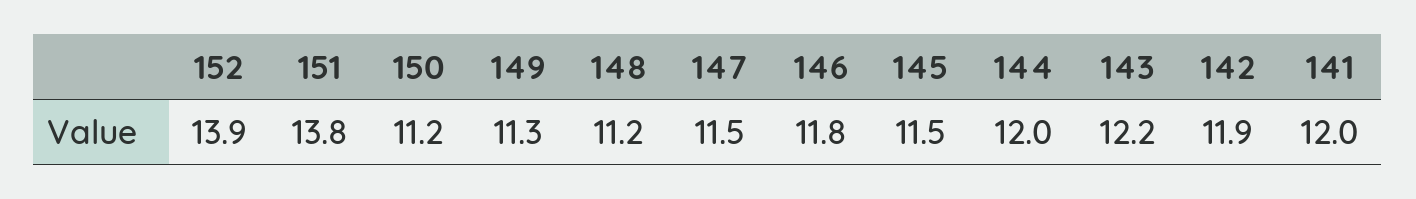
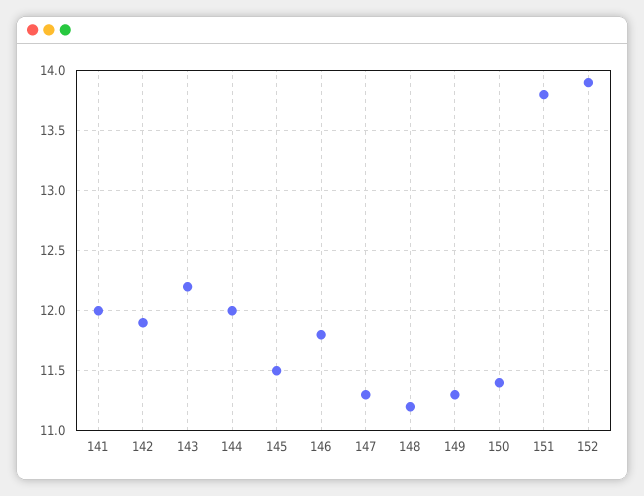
150: 11.2 -> 11.4
147: 11.5 -> 11.3

